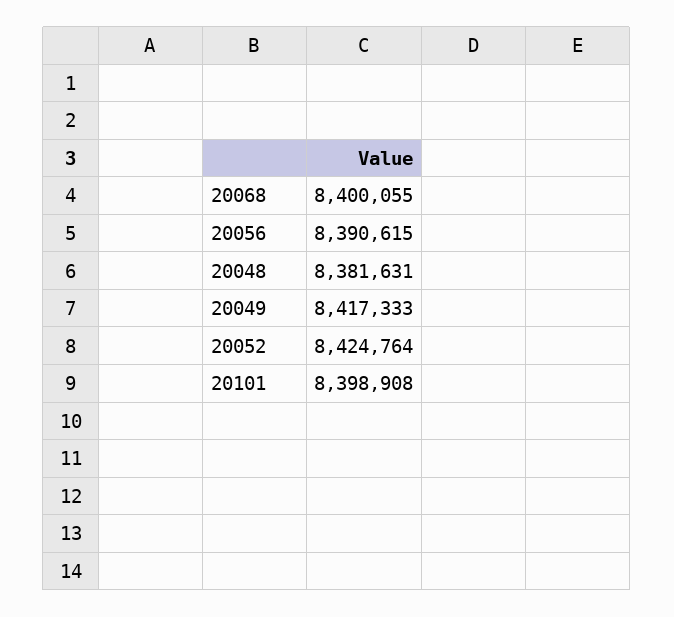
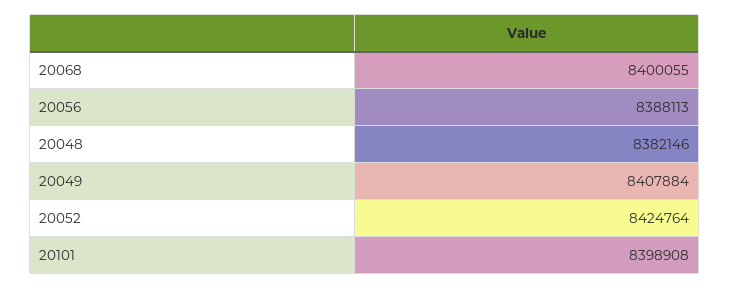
20056: 8390615 -> 8388113
20048: 8381631 -> 8382146
20049: 8417333 -> 8407884

